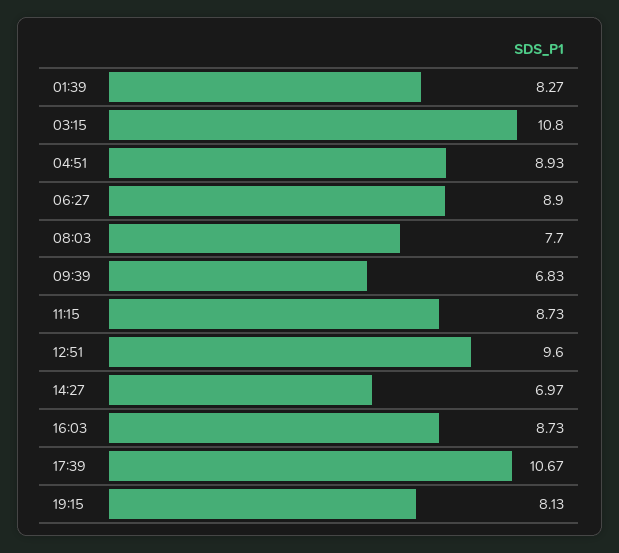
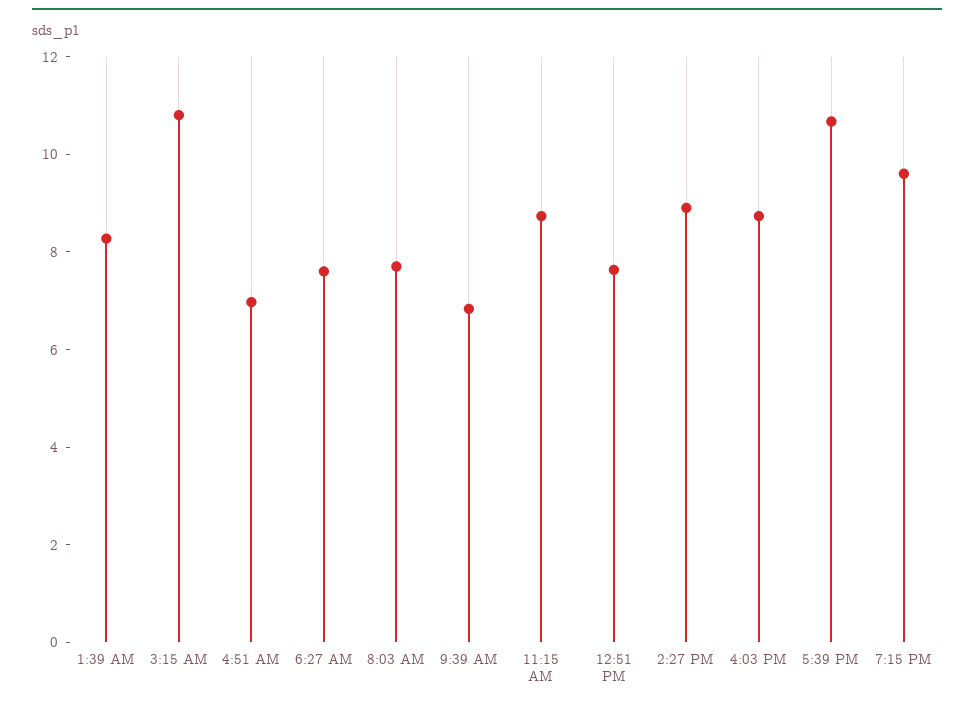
04:51: 8.93 -> 7
06:27: 8.9 -> 7.5
12:51: 9.6 -> 7.5
14:27: 6.97 -> 9
19:15: 8.13 -> 9.5

